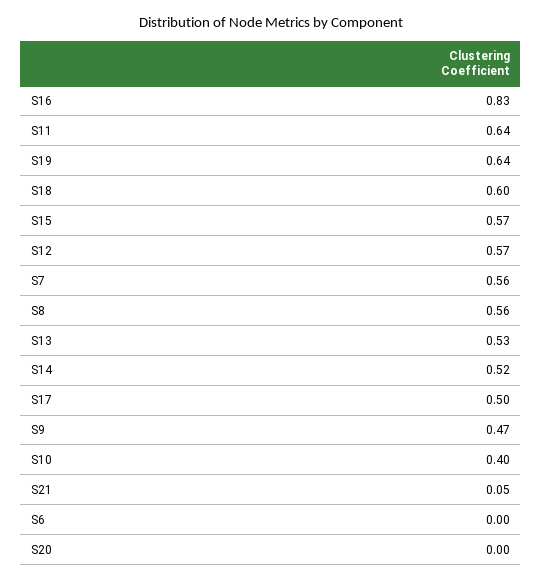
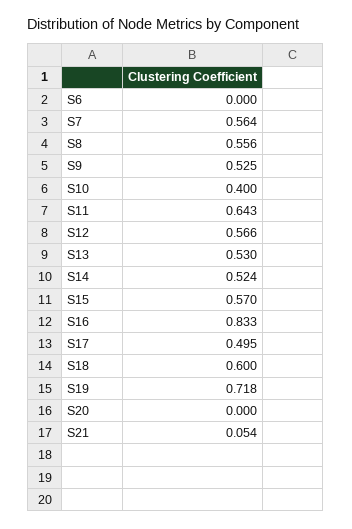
S19: 0.64 -> 0.718
S9: 0.47 -> 0.525

